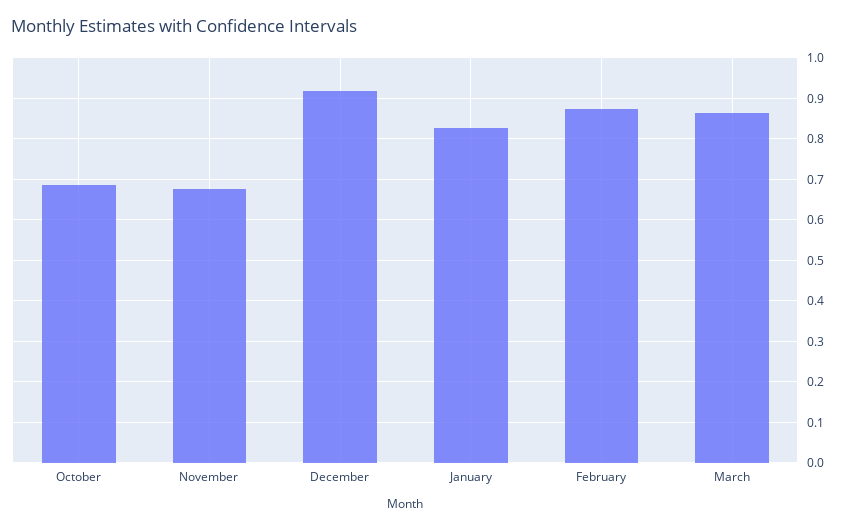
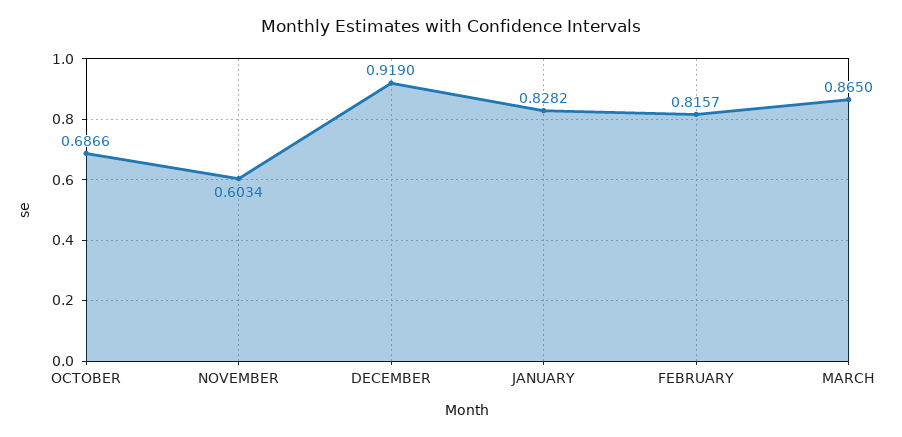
November: 0.68 -> 0.6034
February: 0.88 -> 0.8157

